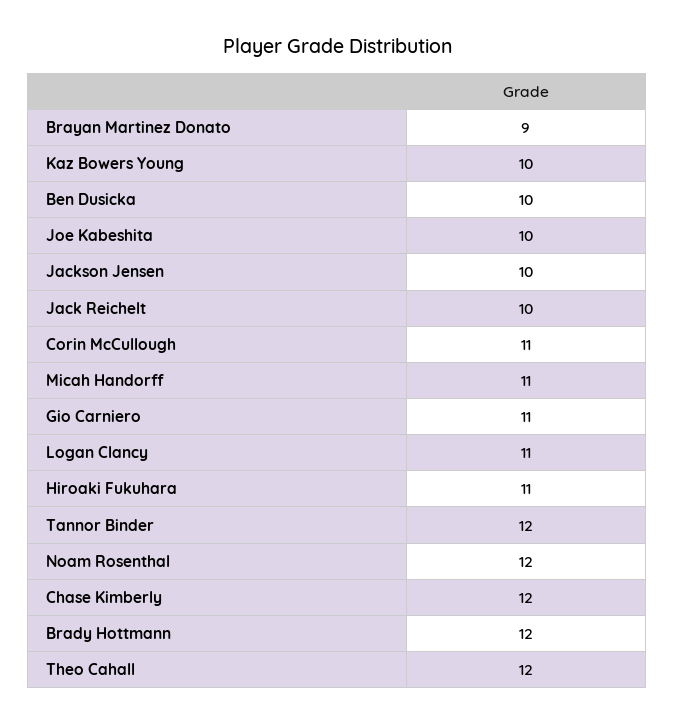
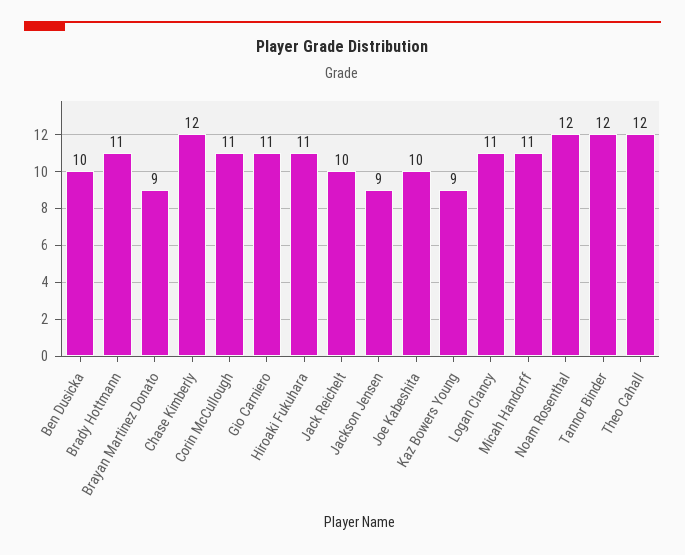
Kaz Bowers Young: 10 -> 9
Jackson Jensen: 10 -> 9
Brady Hottmann: 12 -> 11

